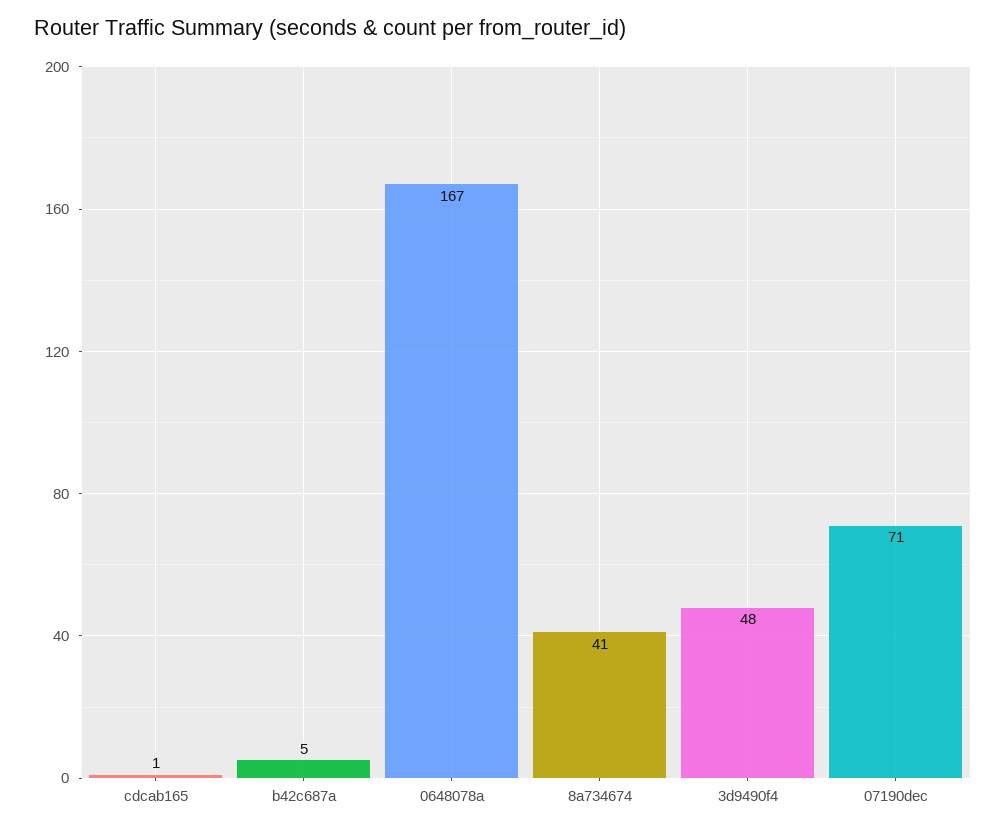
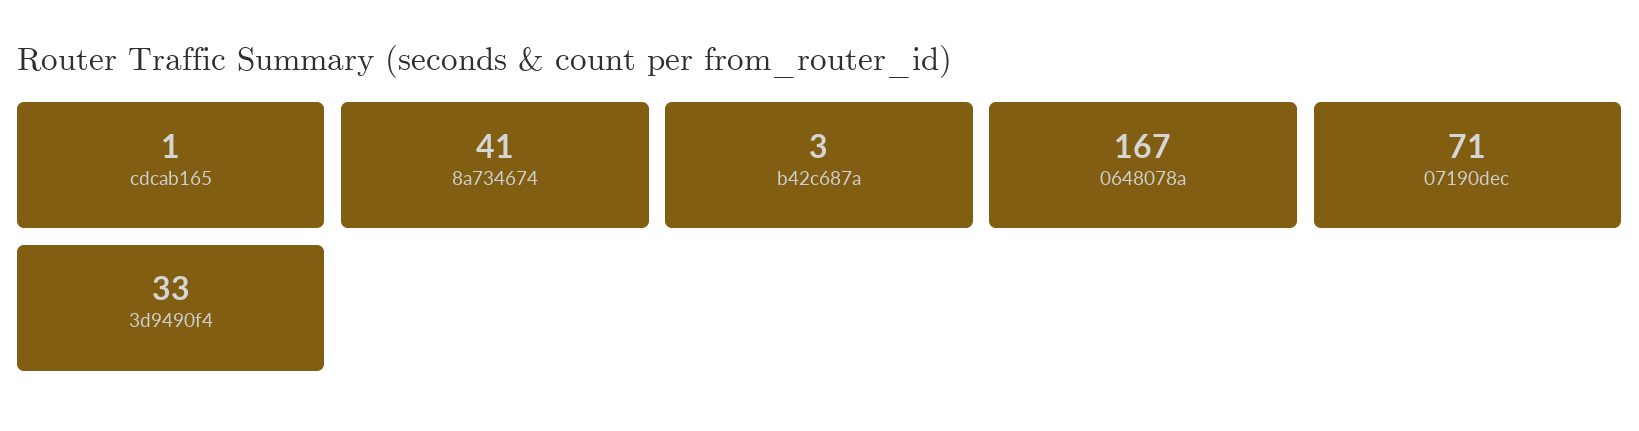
b42c687a: 5 -> 3
3d9490f4: 48 -> 33

